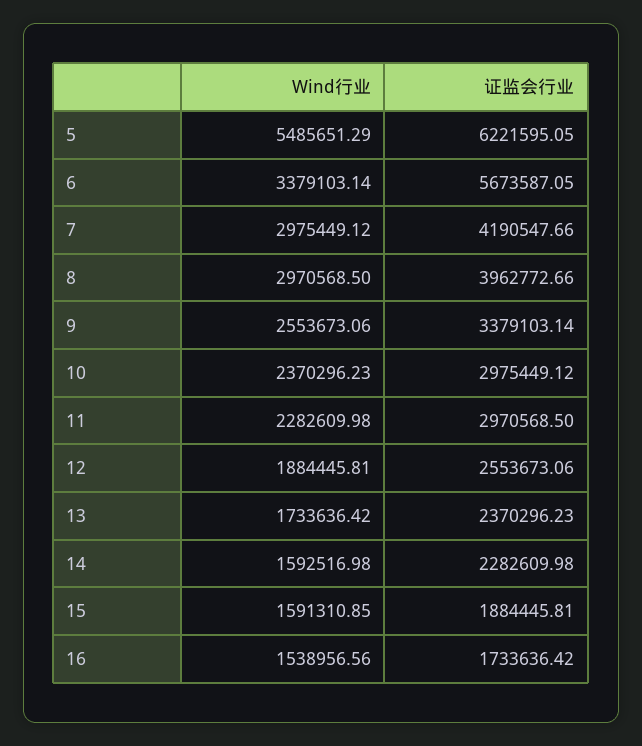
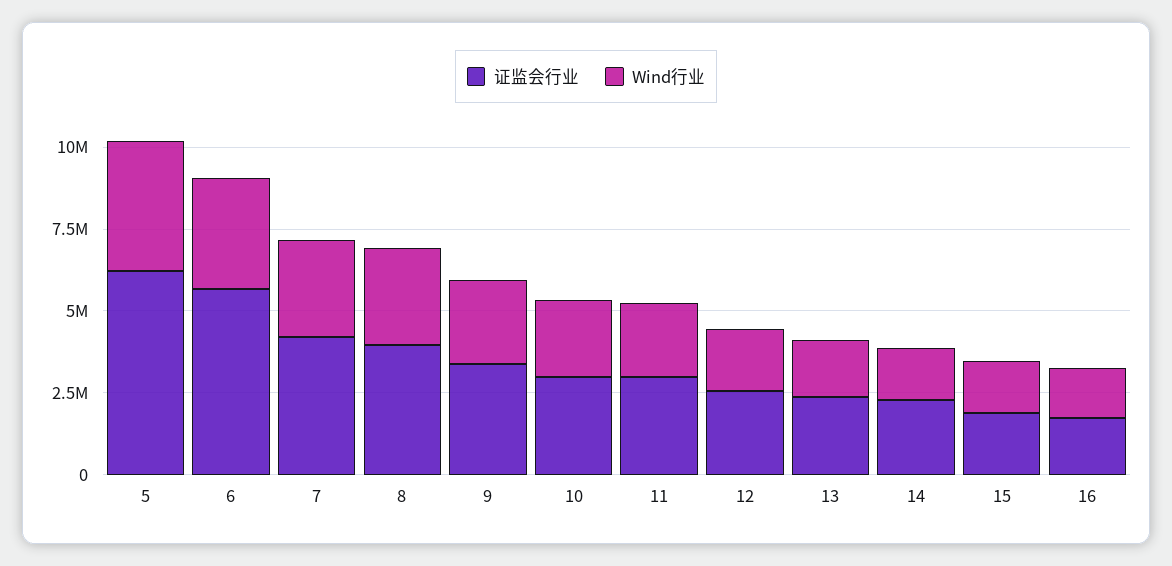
Wind行业, 5: 5485651.29 -> 4000000

